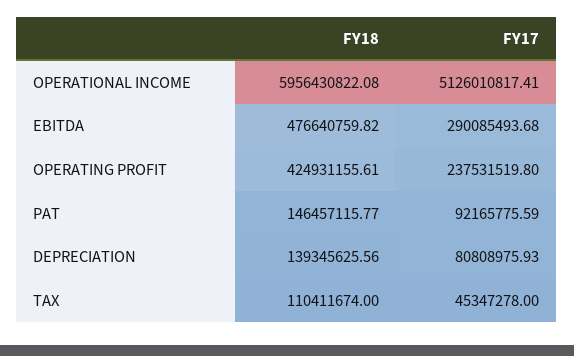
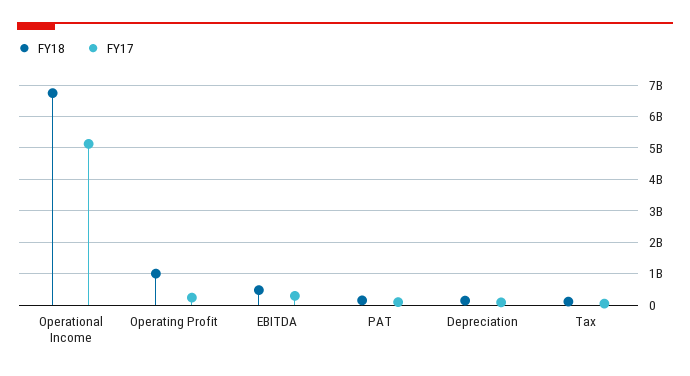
FY18, OPERATIONAL INCOME: 5956430822.08 -> 6800000000
FY18, OPERATING PROFIT: 424931155.61 -> 1000000000

